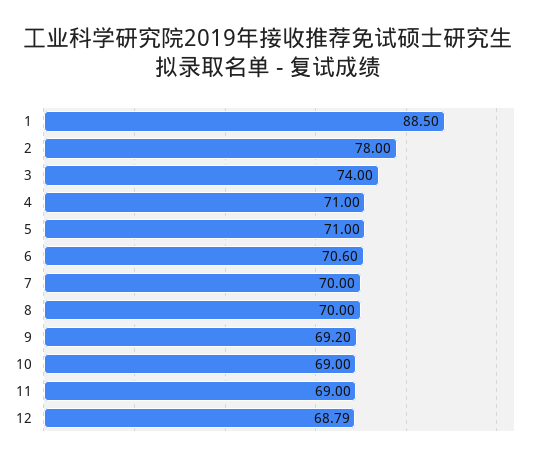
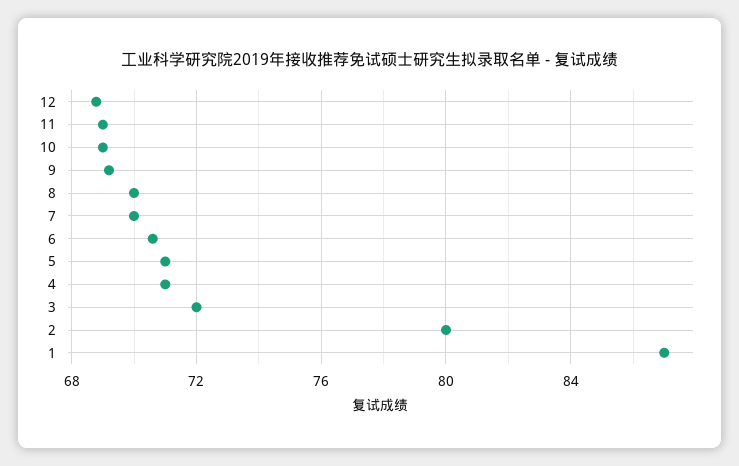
1: 88.5 -> 87
2: 78 -> 80
3: 74 -> 72

